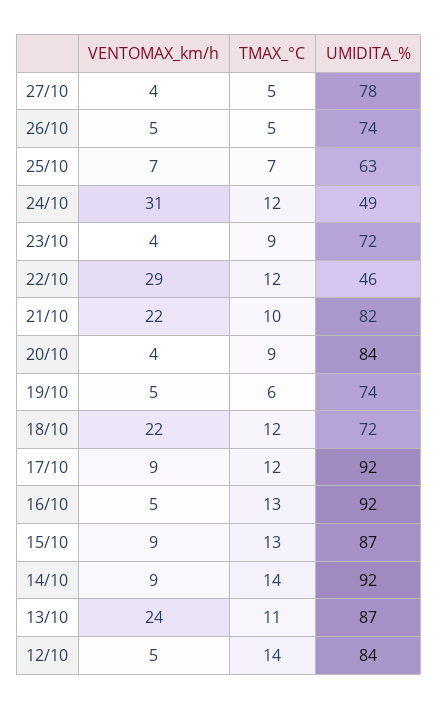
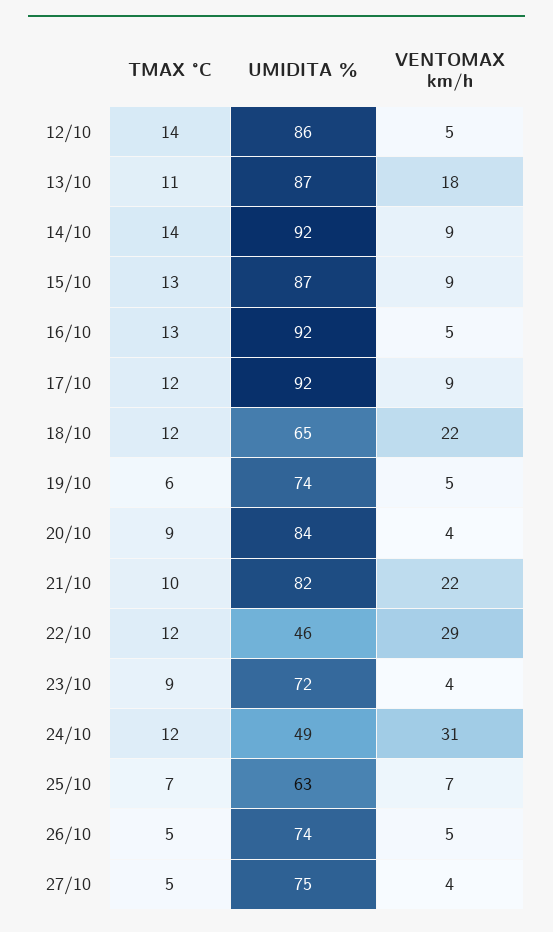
UMIDITA_%, 27/10: 78 -> 75
UMIDITA_%, 18/10: 72 -> 65
VENTOMAX_km/h, 13/10: 24 -> 18
UMIDITA_%, 12/10: 84 -> 86

